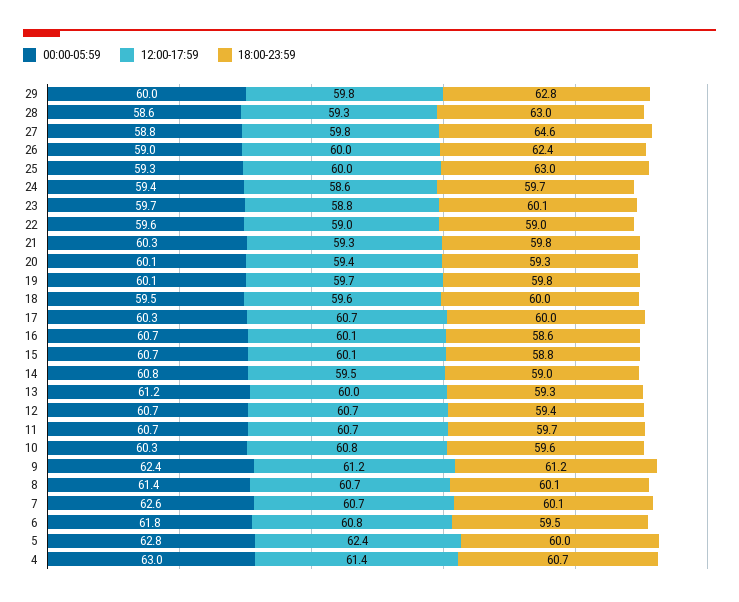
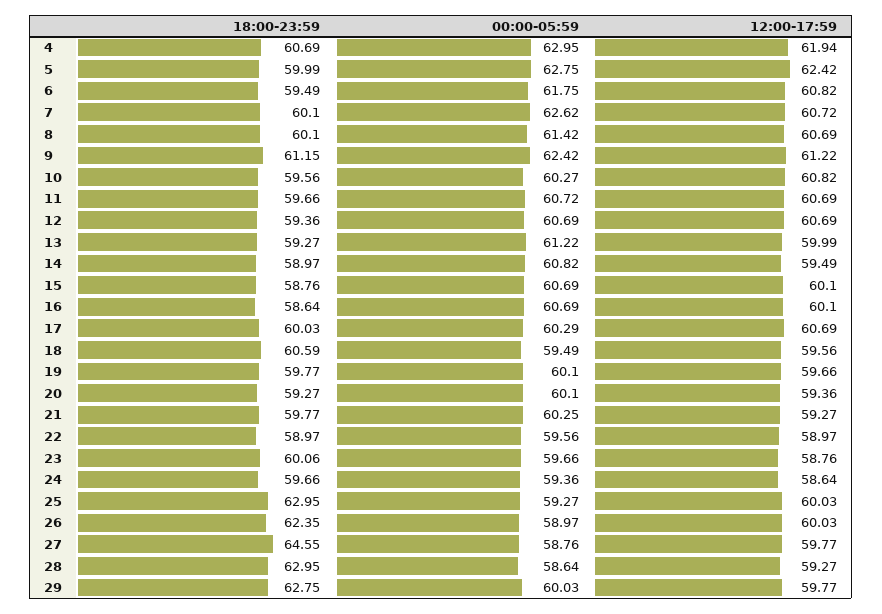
18:00-23:59, 18: 60 -> 60.59
12:00-17:59, 4: 61.4 -> 61.94

